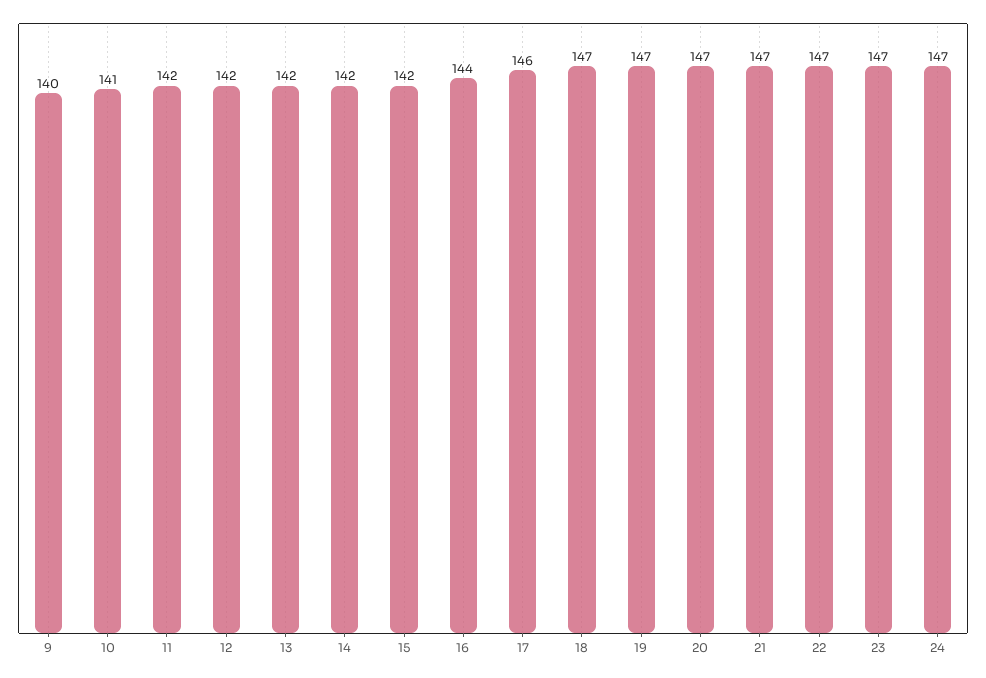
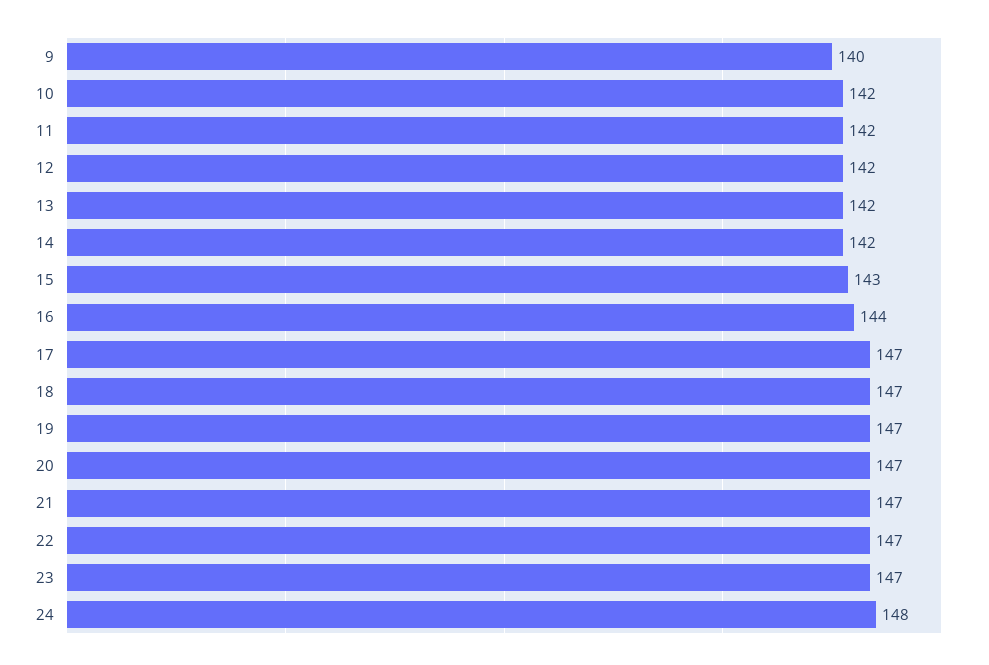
10: 141 -> 142
15: 142 -> 143
17: 146 -> 147
24: 147 -> 148

